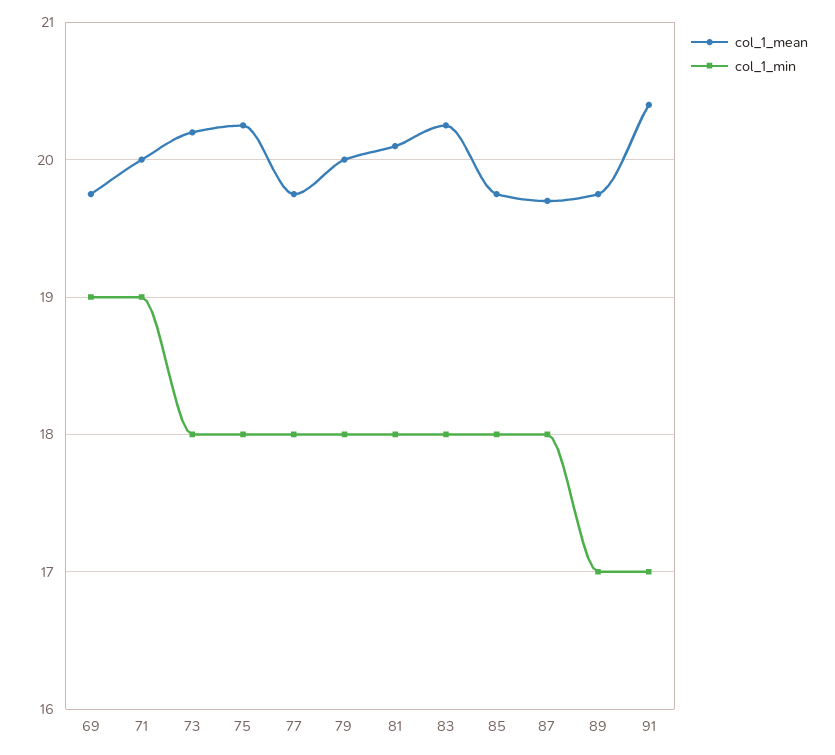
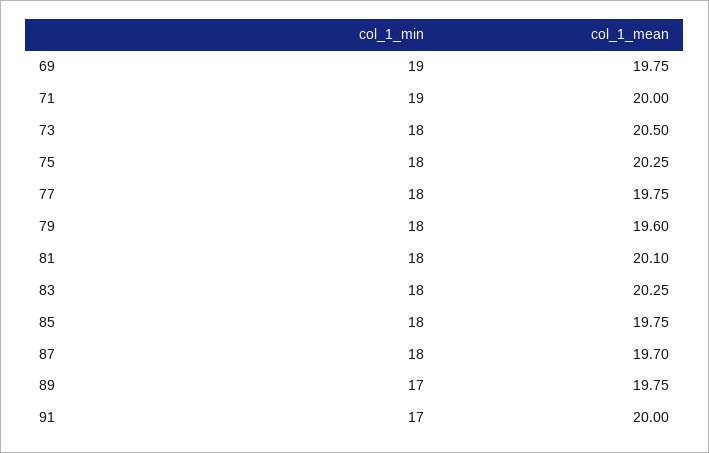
col_1_mean, 73: 20.2 -> 20.5
col_1_mean, 79: 20 -> 19.6
col_1_mean, 91: 20.4 -> 20

